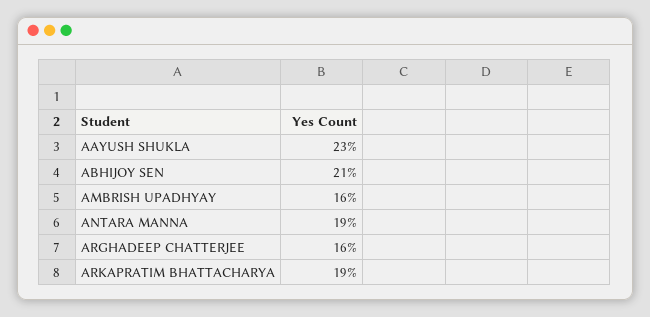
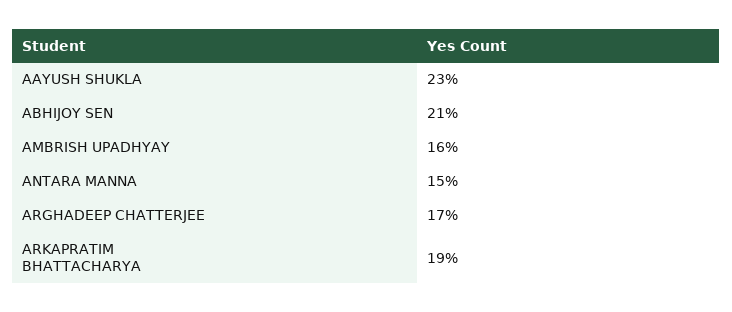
ANTARA MANNA: 19 -> 15
ARGHADEEP CHATTERJEE: 16 -> 17

